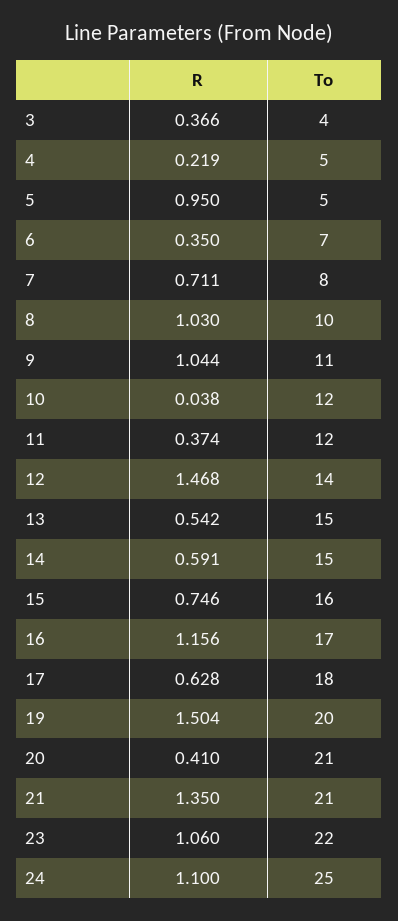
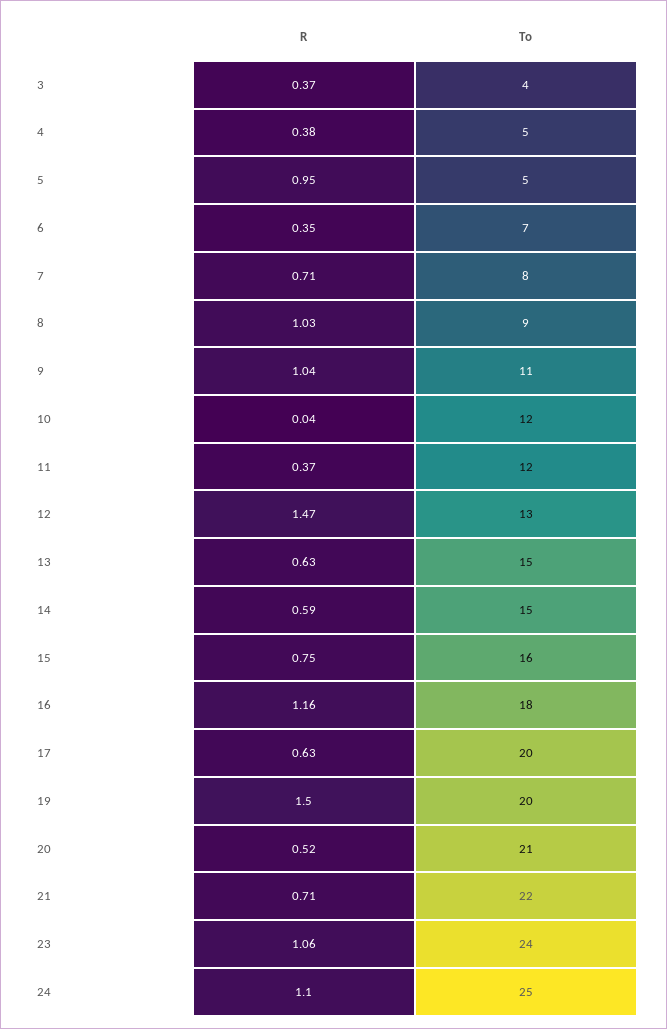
R, 4: 0.219 -> 0.38
To, 8: 10 -> 9
To, 12: 14 -> 13
R, 13: 0.542 -> 0.63
To, 16: 17 -> 18
To, 17: 18 -> 20
R, 20: 0.41 -> 0.52
R, 21: 1.35 -> 0.71
To, 21: 21 -> 22
To, 23: 22 -> 24

